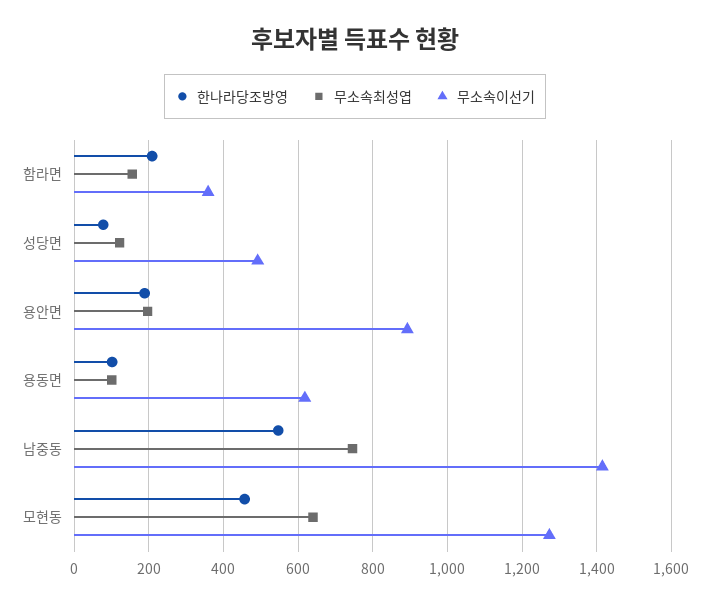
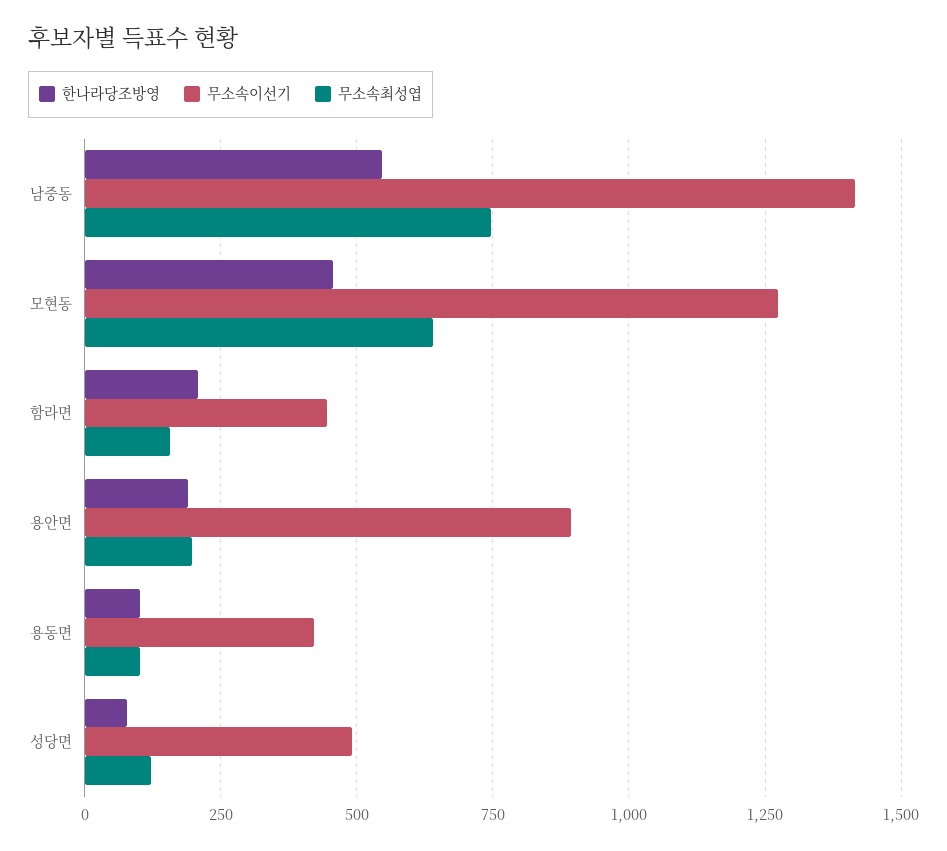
무소속이선기, 함라면: 360 -> 450
무소속이선기, 용동면: 620 -> 425

